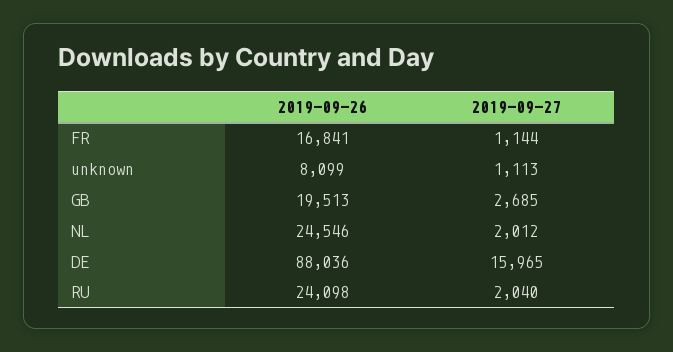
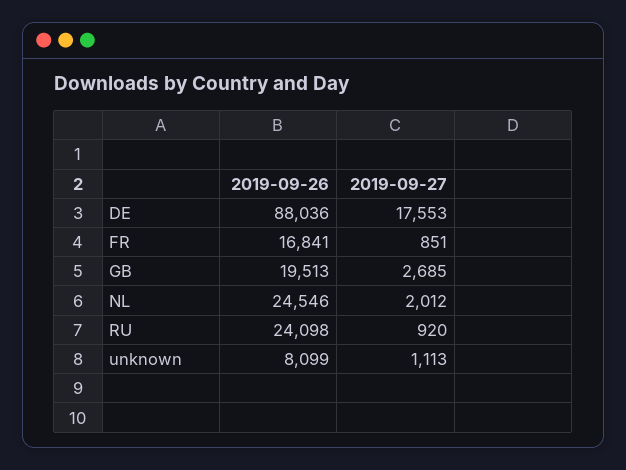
2019-09-27, FR: 1144 -> 851
2019-09-27, DE: 15965 -> 17553
2019-09-27, RU: 2040 -> 920

